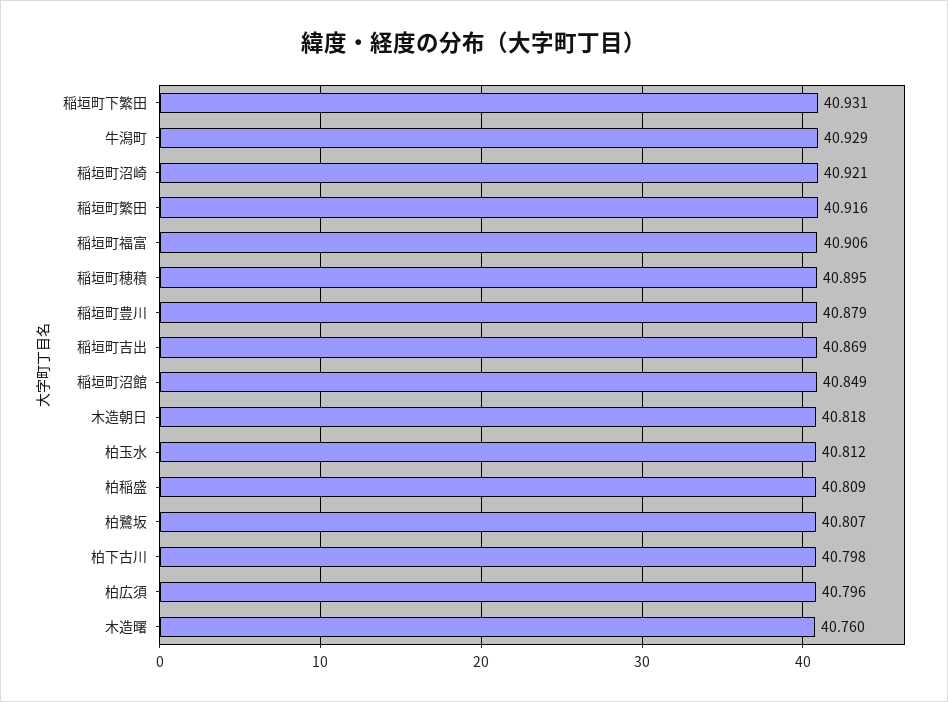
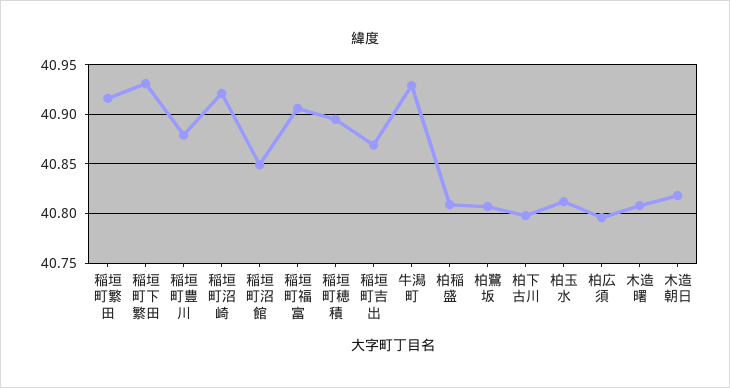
木造曙: 40.76 -> 40.81

